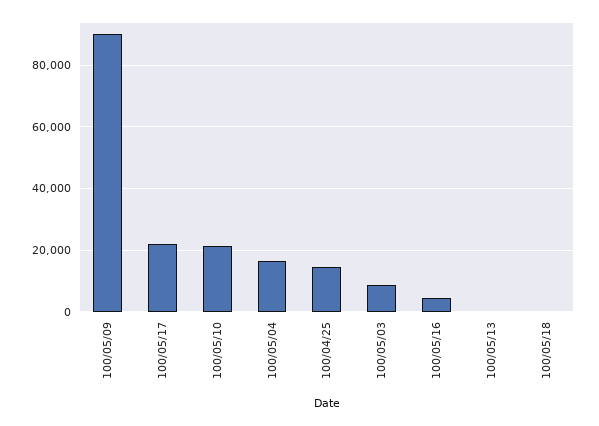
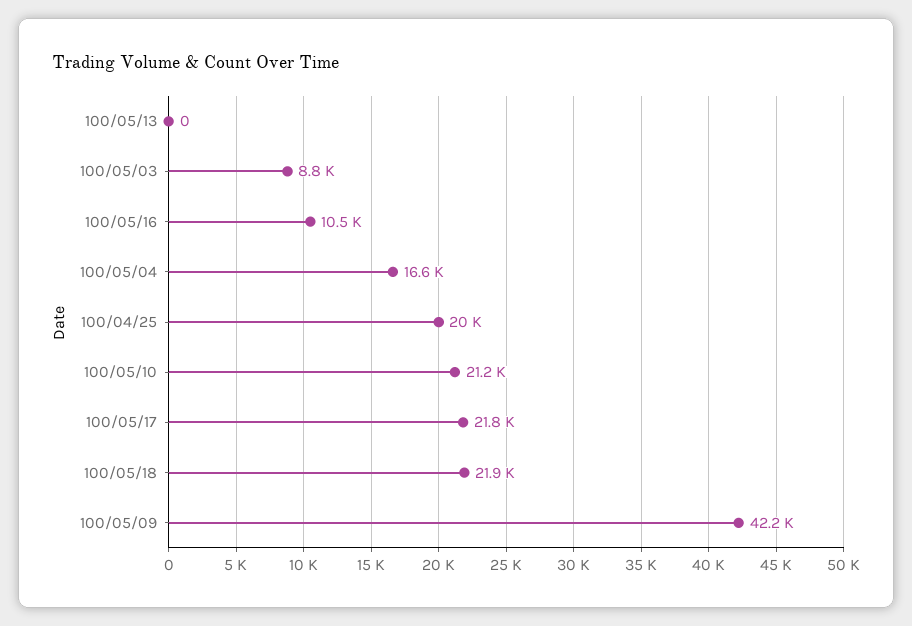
100/05/09: 90000 -> 42200
100/04/25: 14000 -> 20000
100/05/16: 4000 -> 10500
100/05/18: 0 -> 21900

